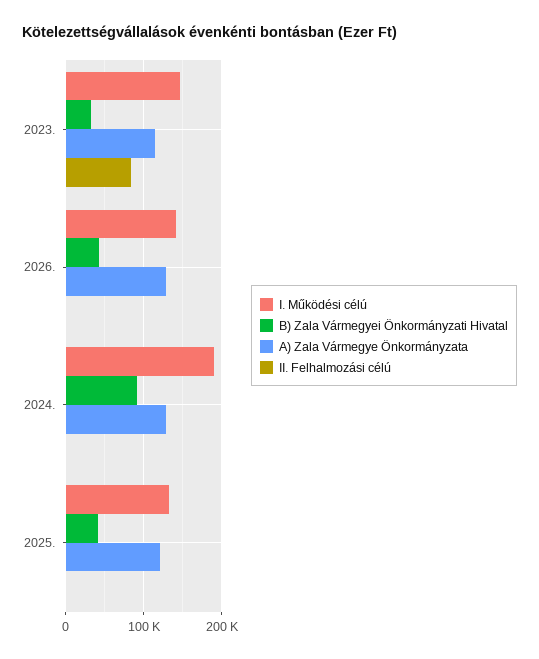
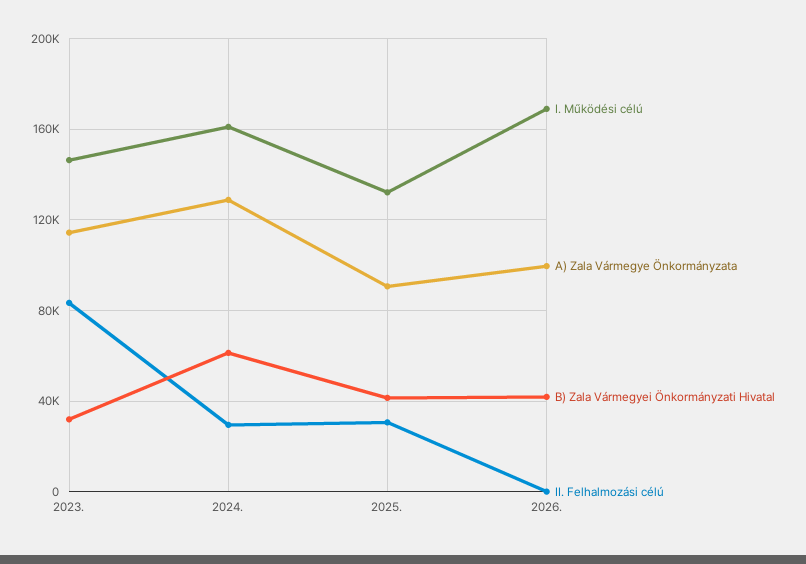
I. Működési célú, 2026.: 140000 -> 170000
A) Zala Vármegye Önkormányzata, 2026.: 130000 -> 100000
I. Működési célú, 2024.: 190000 -> 160000
B) Zala Vármegyei Önkormányzati Hivatal, 2024.: 90000 -> 60000
II. Felhalmozási célú, 2024.: 0 -> 30000
A) Zala Vármegye Önkormányzata, 2025.: 120000 -> 90000
II. Felhalmozási célú, 2025.: 0 -> 30000

